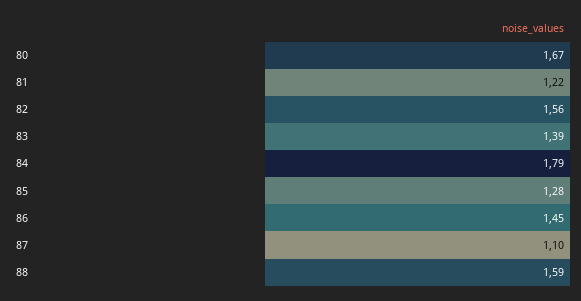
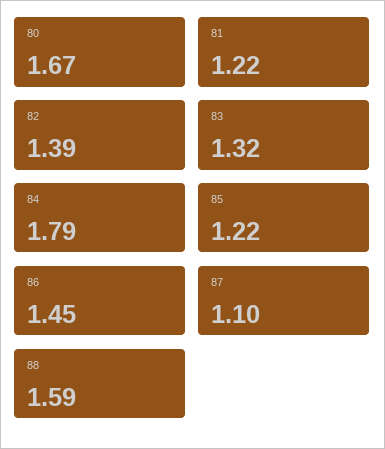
82: 1.56 -> 1.39
83: 1.39 -> 1.32
85: 1.28 -> 1.22

